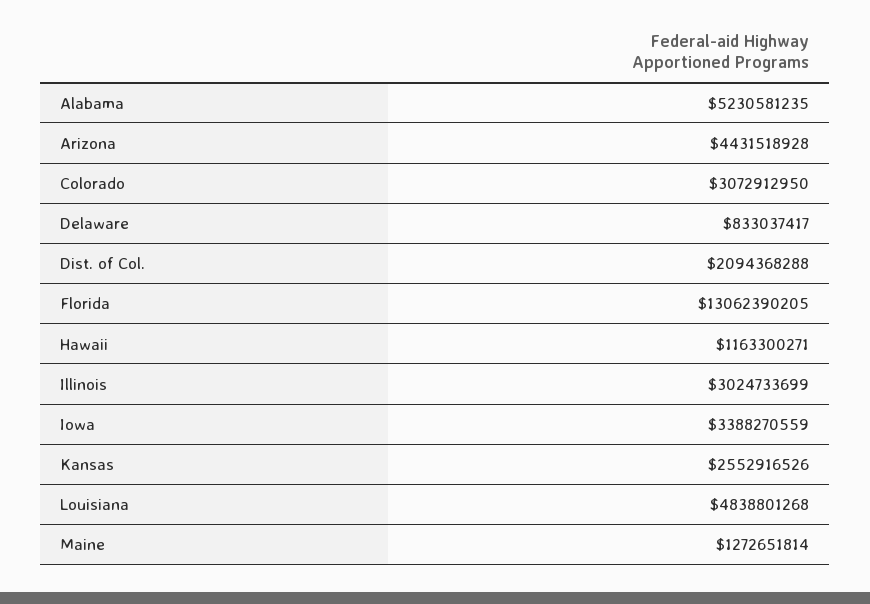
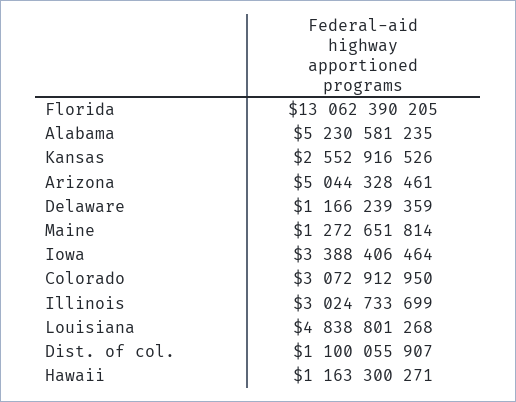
Arizona: 4431518928 -> 5044328461
Delaware: 833037417 -> 1166239359
Dist. of Col.: 2094368288 -> 1100055907
Iowa: 3388270559 -> 3388406464

